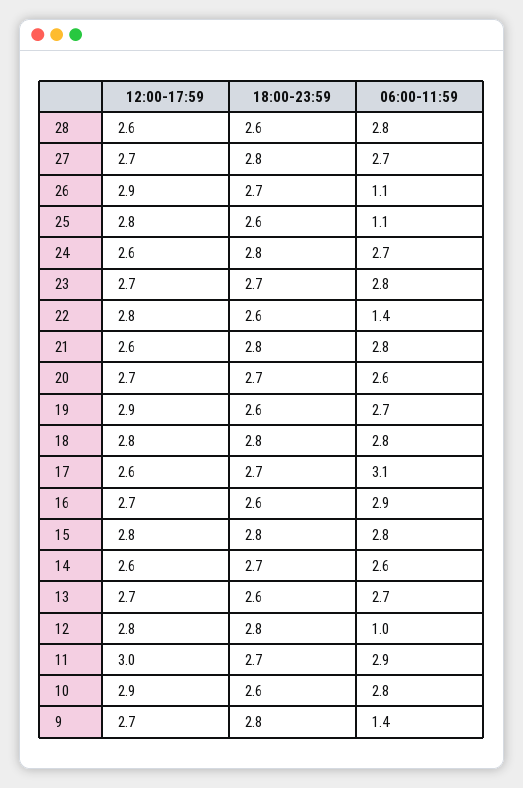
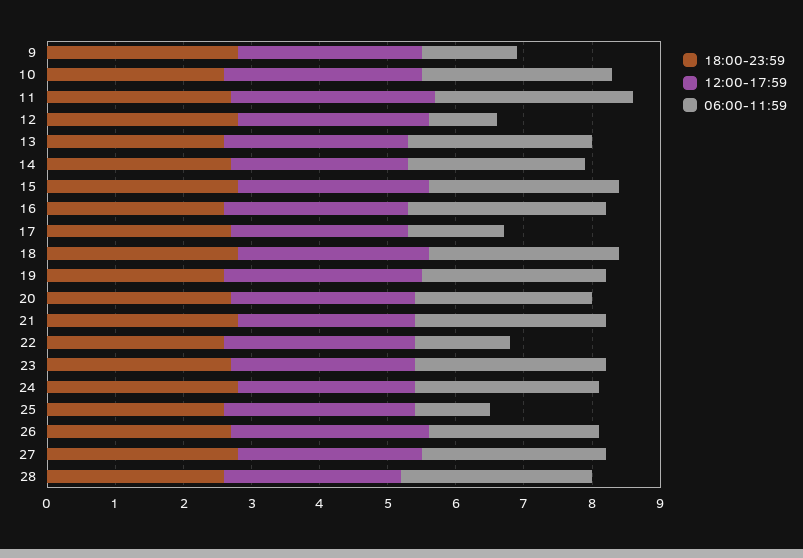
06:00-11:59, 26: 1.1 -> 2.5
06:00-11:59, 17: 3.1 -> 1.5

